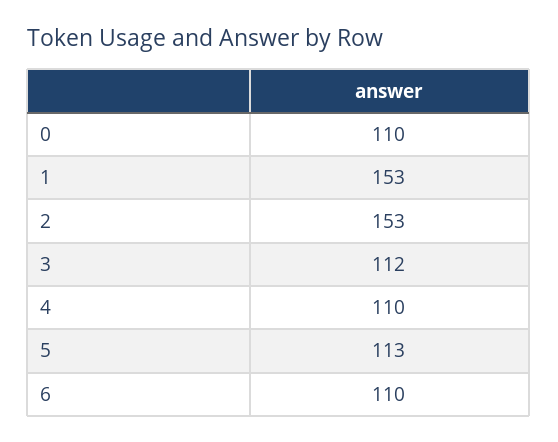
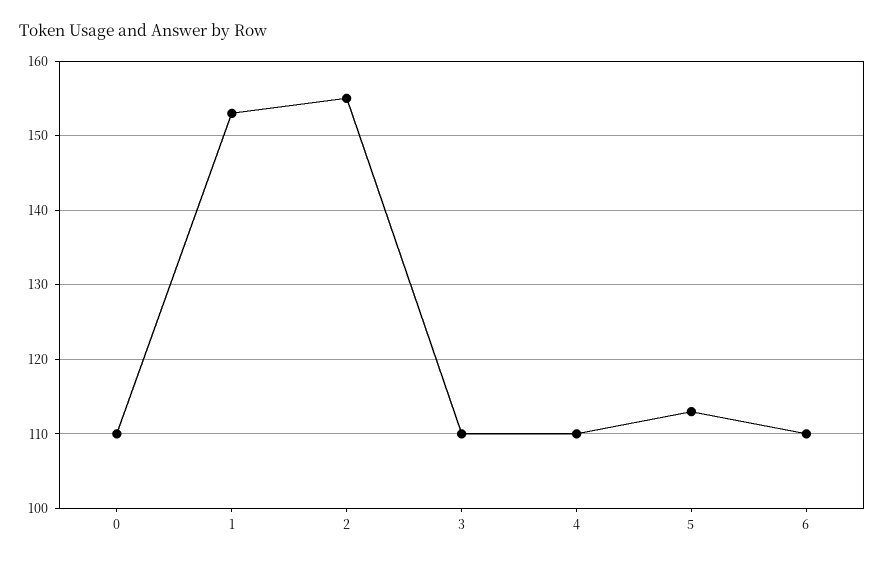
2: 153 -> 155
3: 112 -> 110

